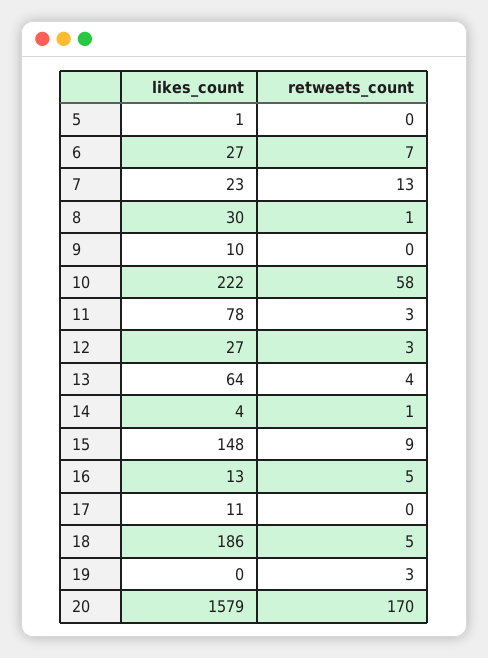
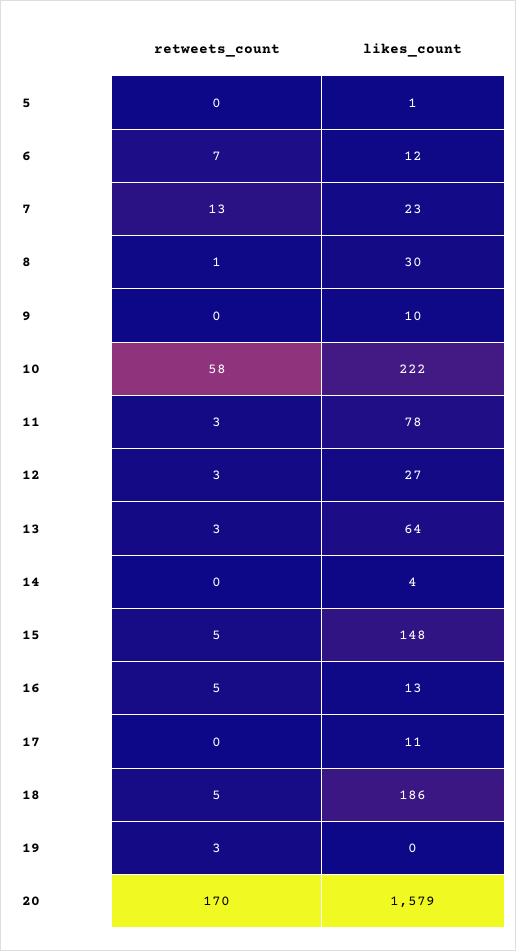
likes_count, 6: 27 -> 12
retweets_count, 13: 4 -> 3
retweets_count, 14: 1 -> 0
retweets_count, 15: 9 -> 5

